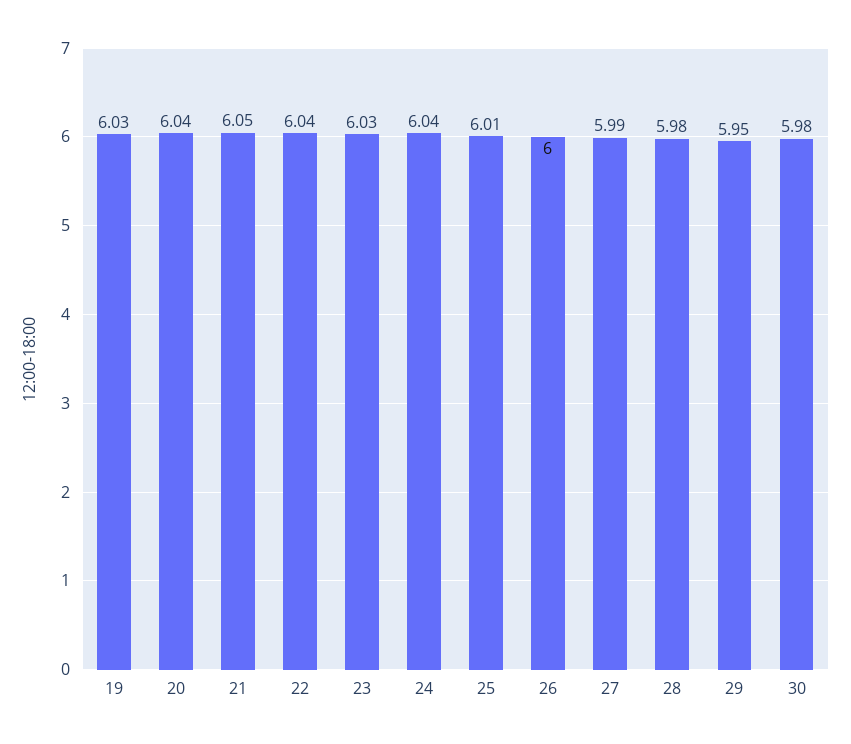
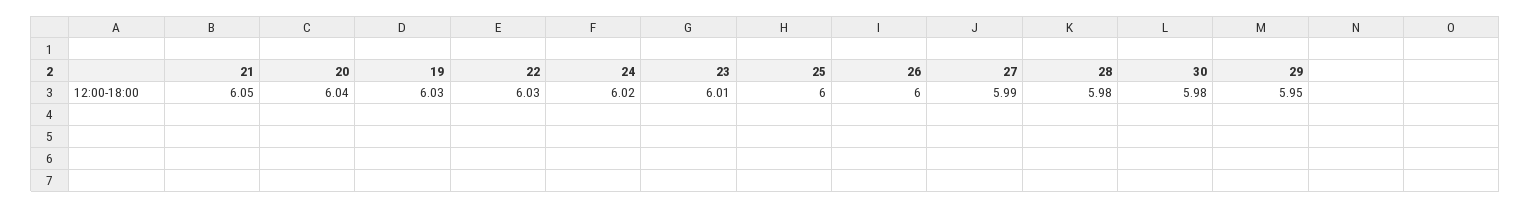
22: 6.04 -> 6.03
23: 6.03 -> 6.01
24: 6.04 -> 6.02
25: 6.01 -> 6

